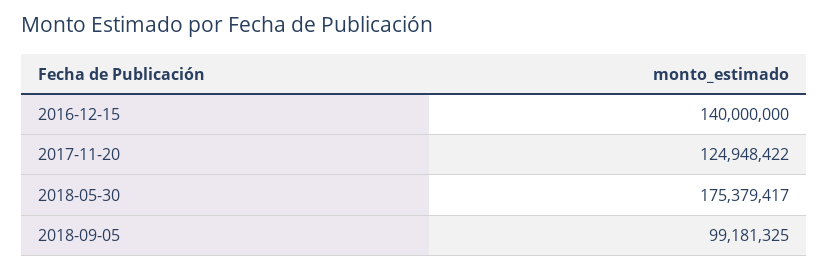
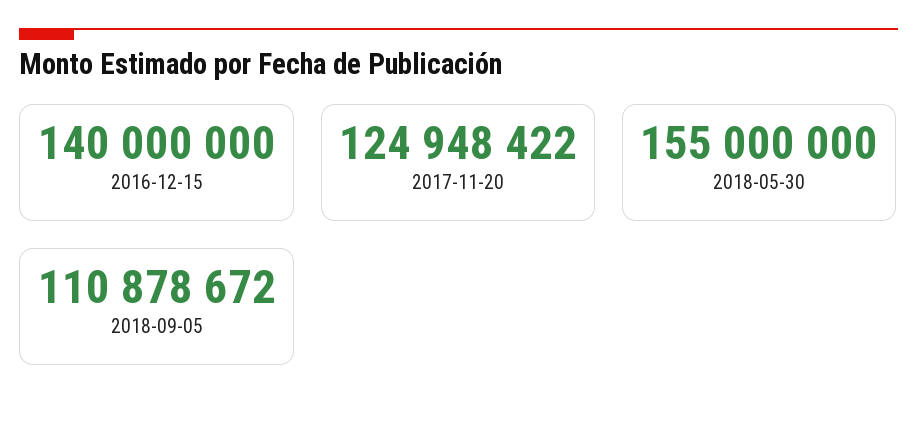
2018-05-30: 175379417 -> 155000000
2018-09-05: 99181325 -> 110878672

